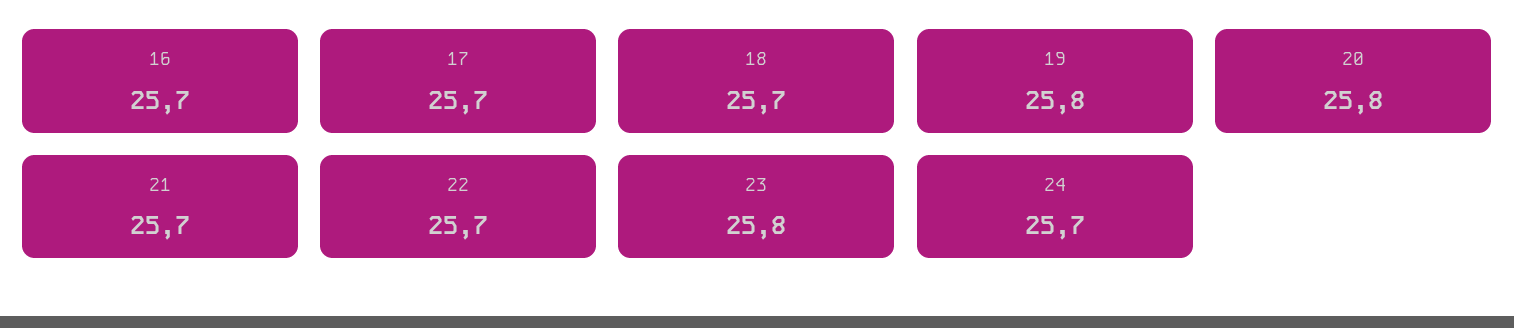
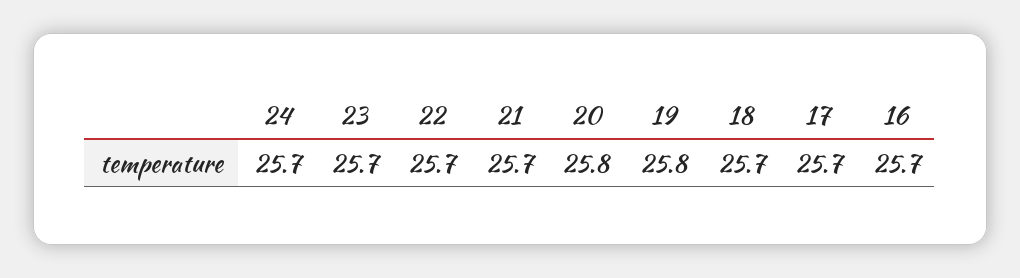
23: 25.8 -> 25.7

